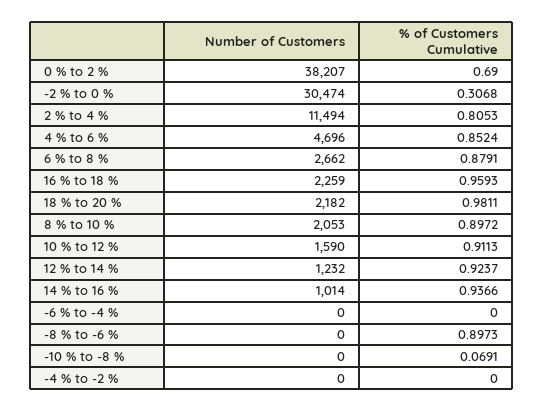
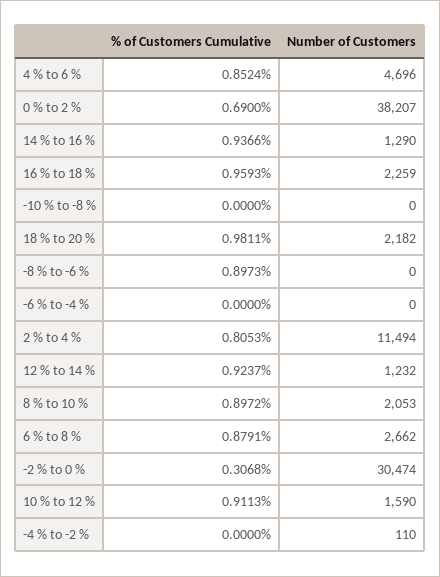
Number of Customers, 14 % to 16 %: 1014 -> 1290
% of Customers Cumulative, -10 % to -8 %: 0.0691 -> 0
Number of Customers, -4 % to -2 %: 0 -> 110

